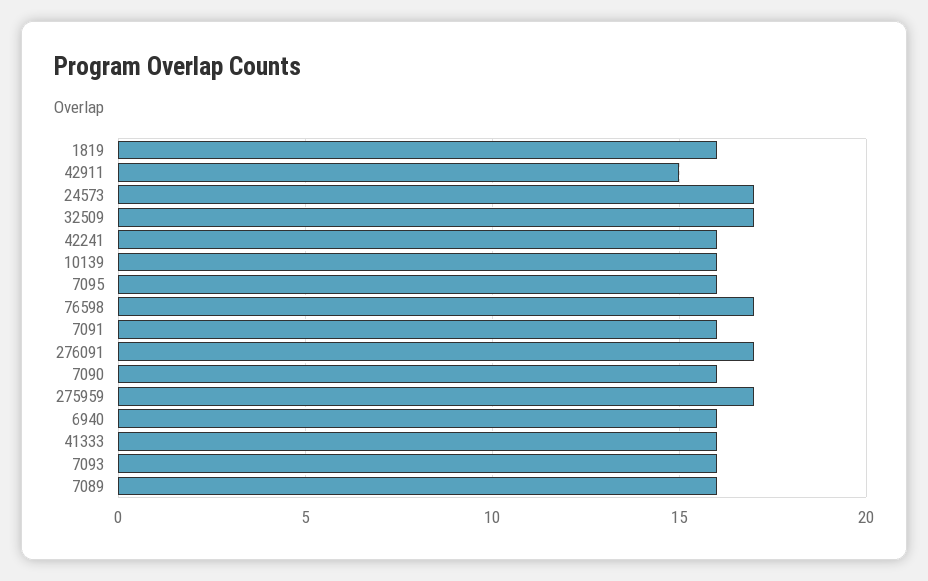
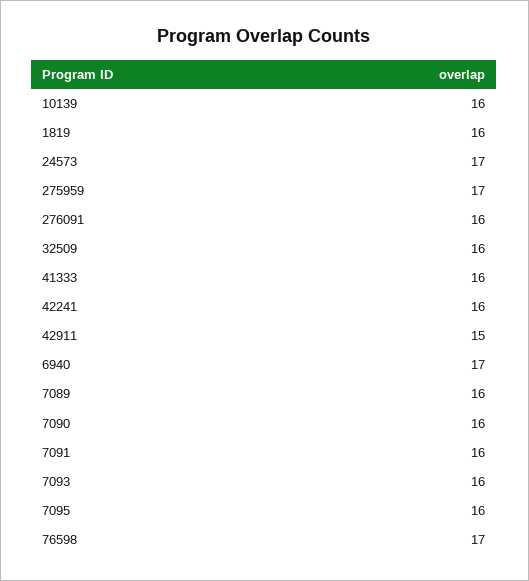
32509: 17 -> 16
276091: 17 -> 16
6940: 16 -> 17

